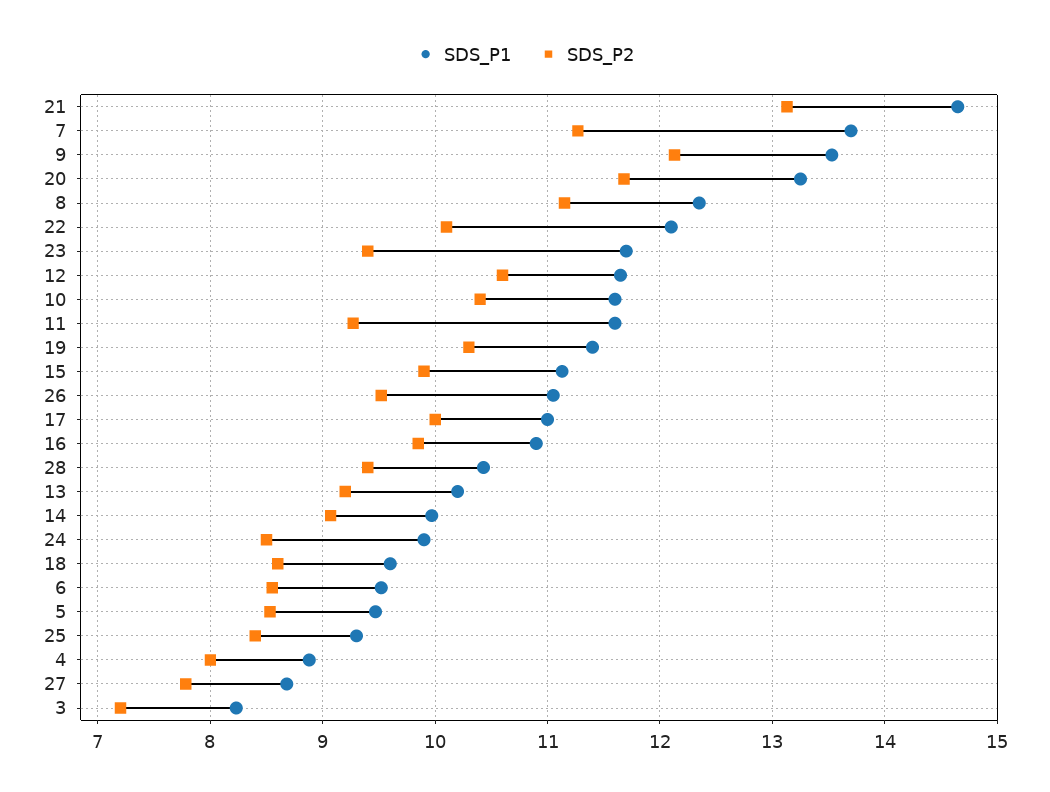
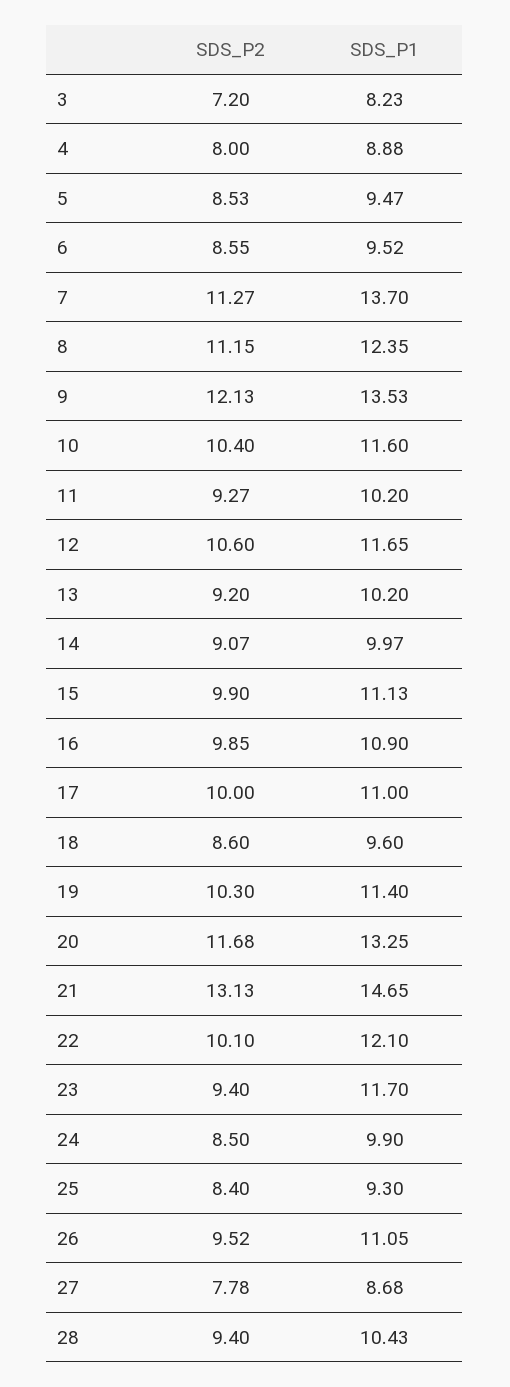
SDS_P1, 11: 11.6 -> 10.2

